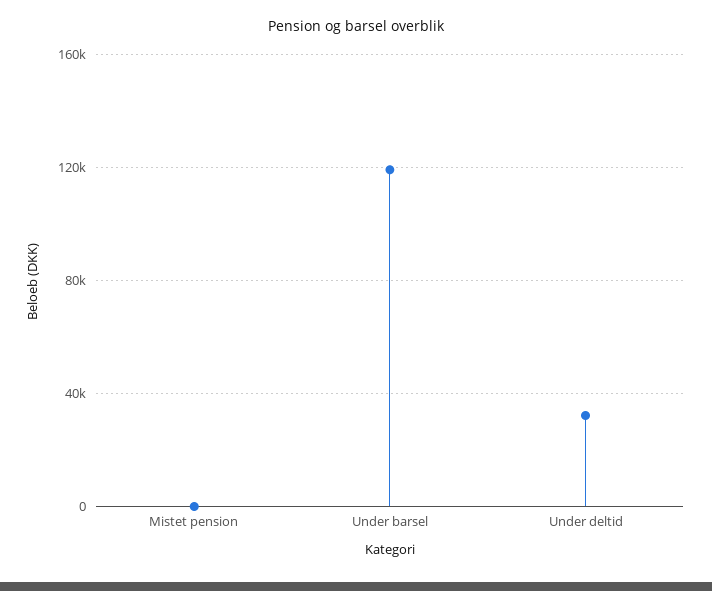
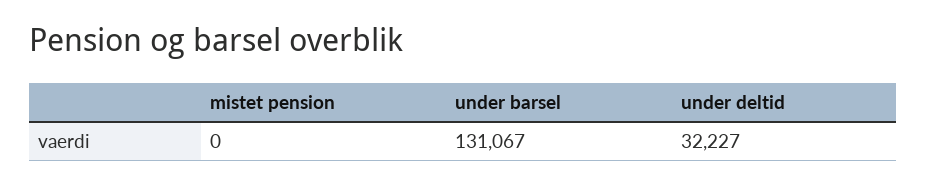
Under barsel: 120000 -> 131067

